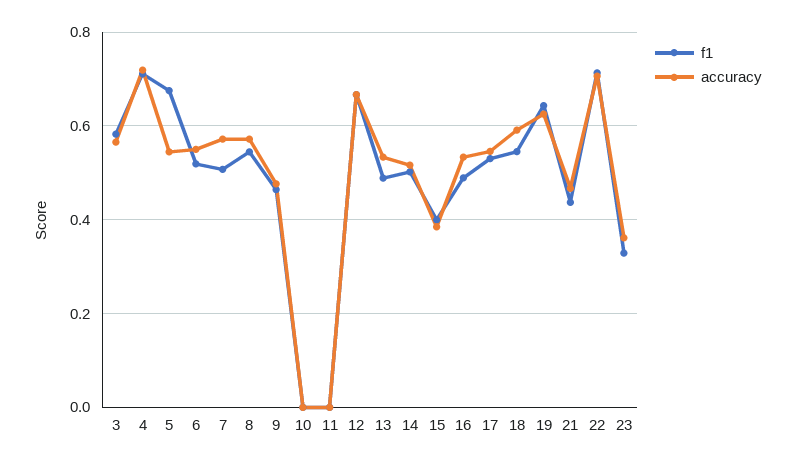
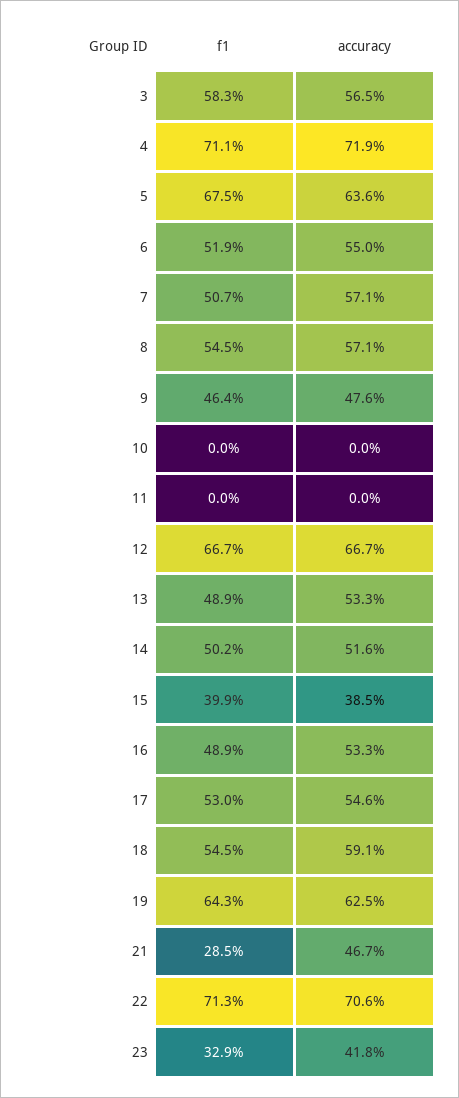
accuracy, 5: 0.54 -> 0.636
f1, 21: 0.44 -> 0.285
accuracy, 23: 0.36 -> 0.418

